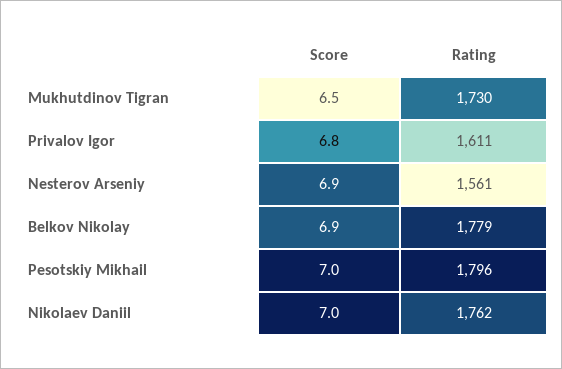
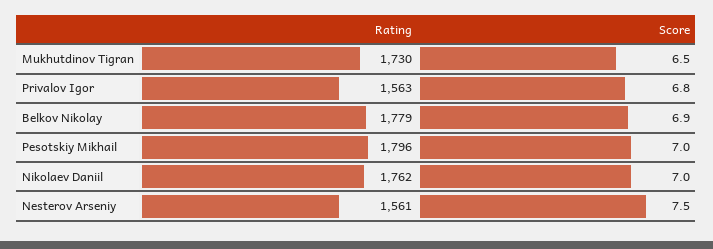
Rating, Privalov Igor: 1611 -> 1563
Score, Nesterov Arseniy: 6.9 -> 7.5

